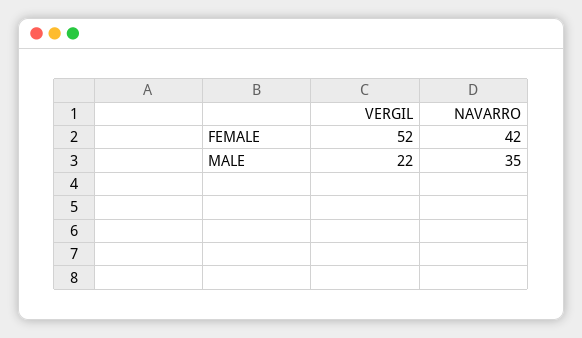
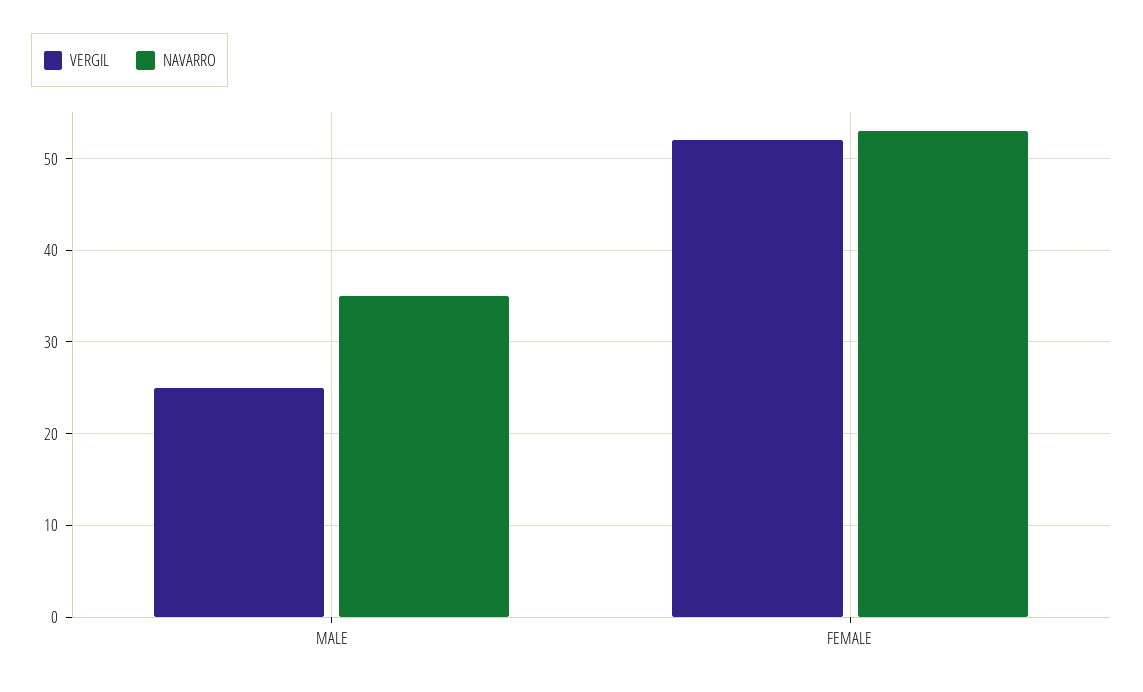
NAVARRO, FEMALE: 42 -> 53
VERGIL, MALE: 22 -> 25

